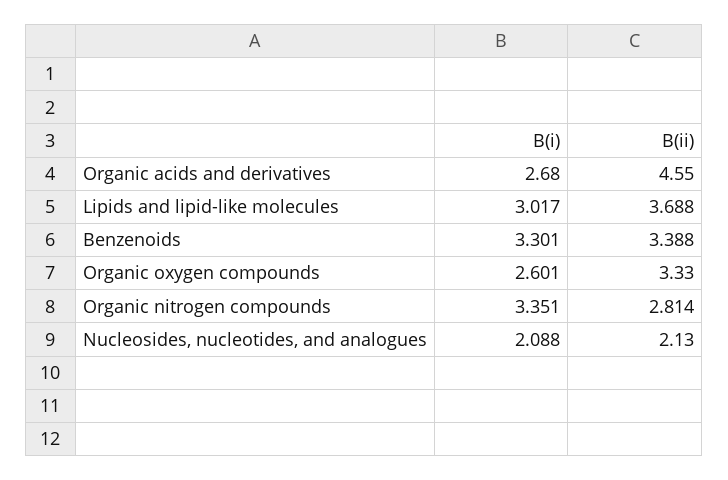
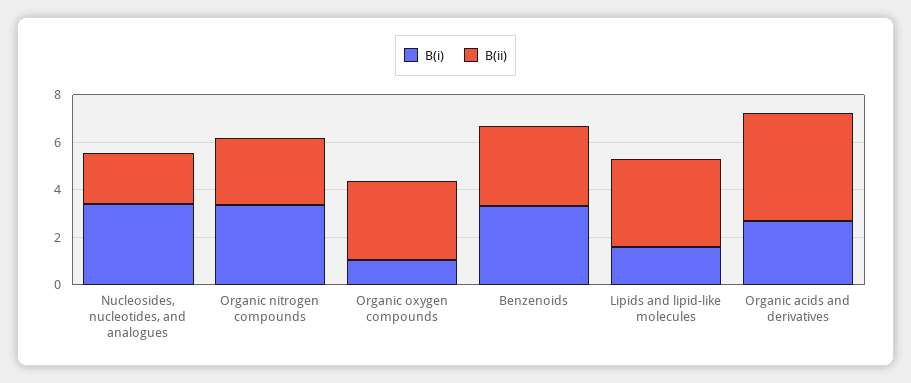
B(i), Lipids and lipid-like molecules: 3.017 -> 1.5
B(i), Organic oxygen compounds: 2.601 -> 1
B(i), Nucleosides, nucleotides, and analogues: 2.088 -> 3.5

